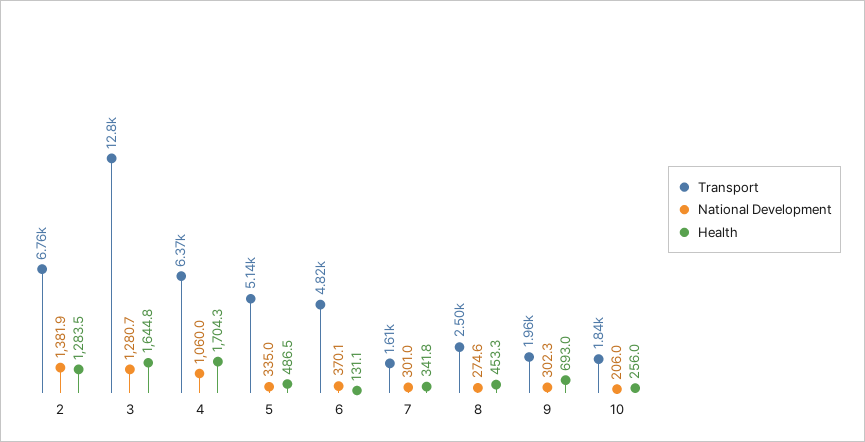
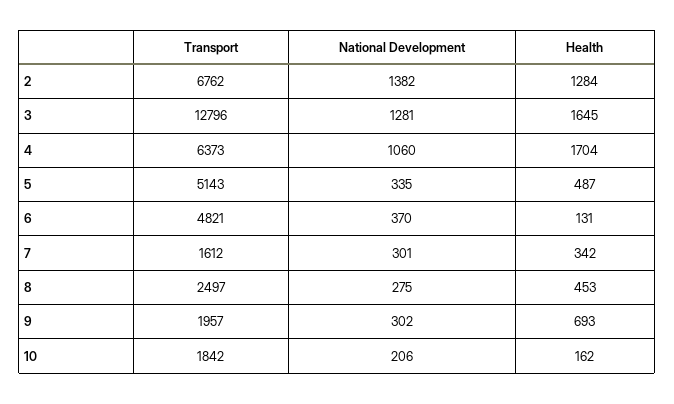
Health, 10: 256 -> 162

